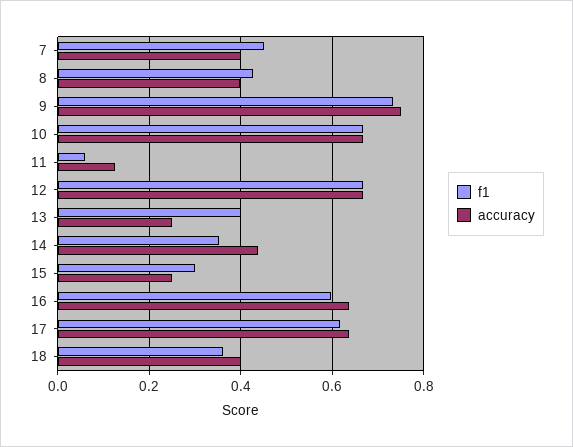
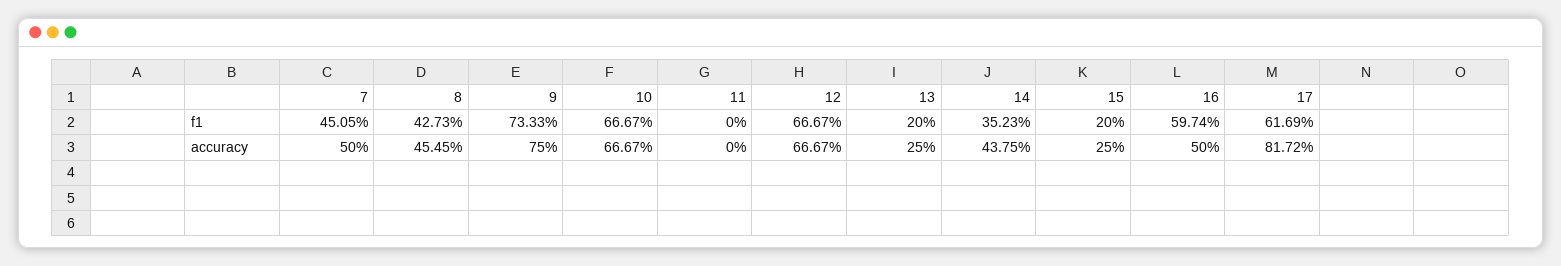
accuracy, 7: 0.4 -> 0.5
accuracy, 8: 0.4 -> 0.4545
f1, 11: 0.06 -> 0
accuracy, 11: 0.12 -> 0
f1, 13: 0.4 -> 0.2
f1, 15: 0.3 -> 0.2
accuracy, 16: 0.64 -> 0.5
accuracy, 17: 0.64 -> 0.8172
f1, 18: 0.36 -> none
accuracy, 18: 0.4 -> none

